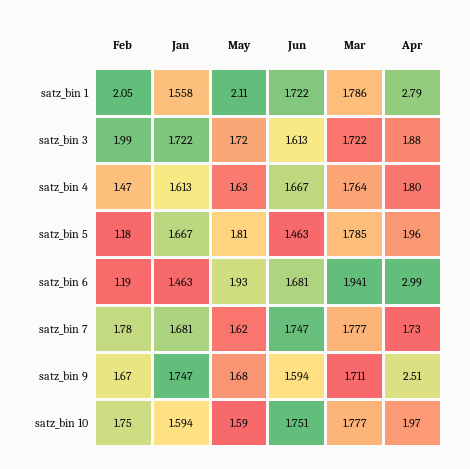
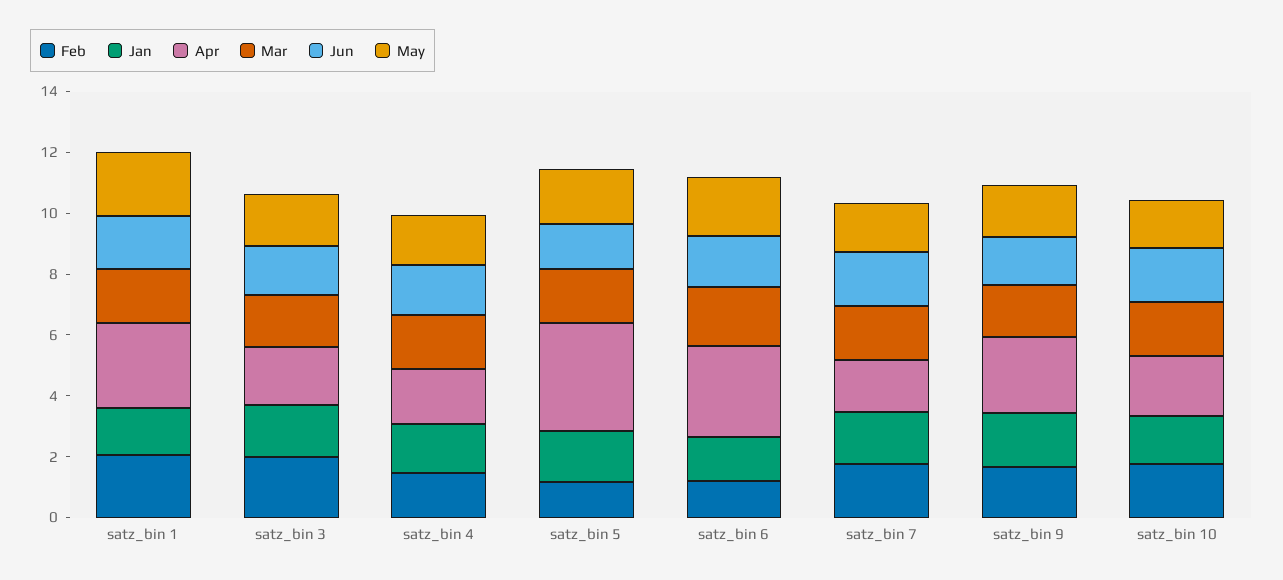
Apr, satz_bin 5: 1.96 -> 3.5

